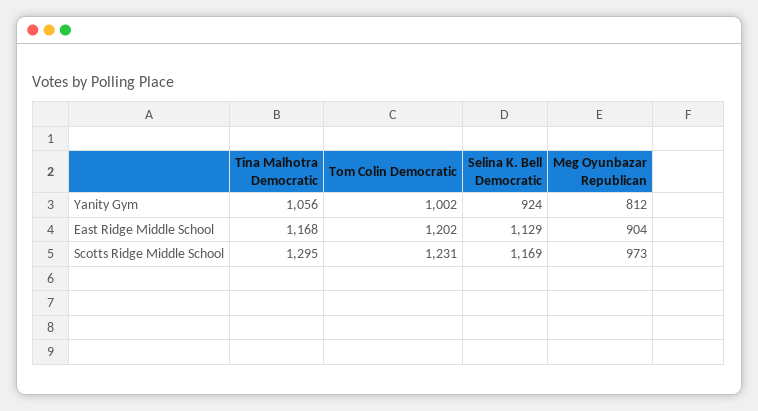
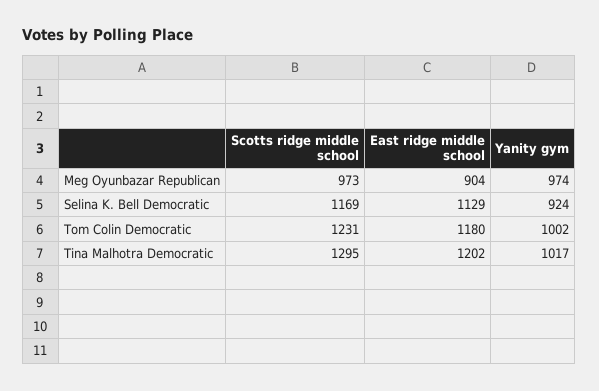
Tina Malhotra Democratic, Yanity Gym: 1056 -> 1017
Meg Oyunbazar Republican, Yanity Gym: 812 -> 974
Tina Malhotra Democratic, East Ridge Middle School: 1168 -> 1202
Tom Colin Democratic, East Ridge Middle School: 1202 -> 1180

